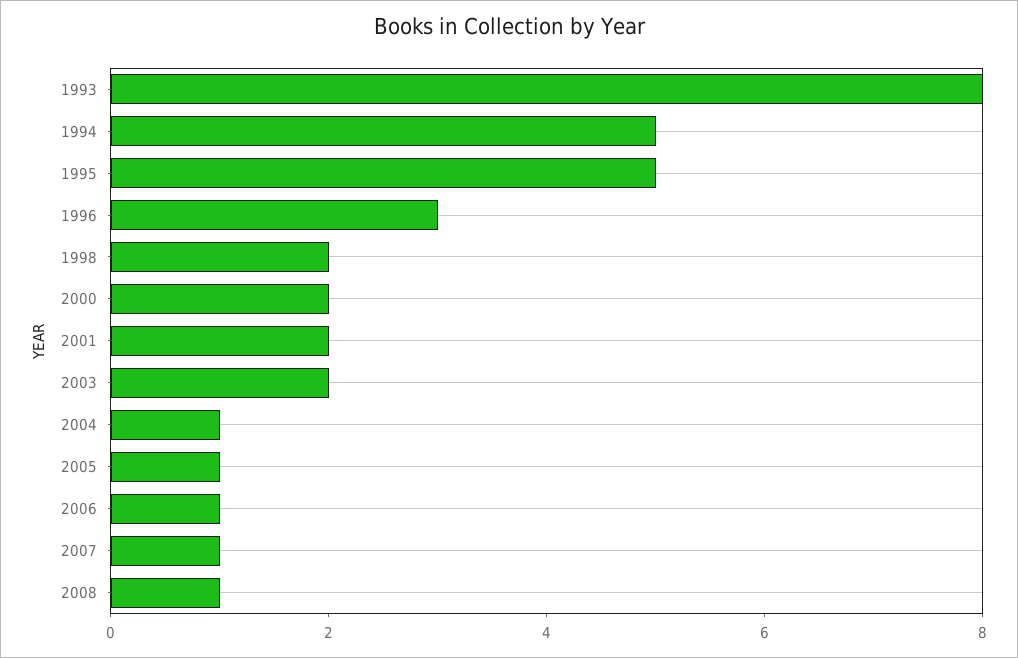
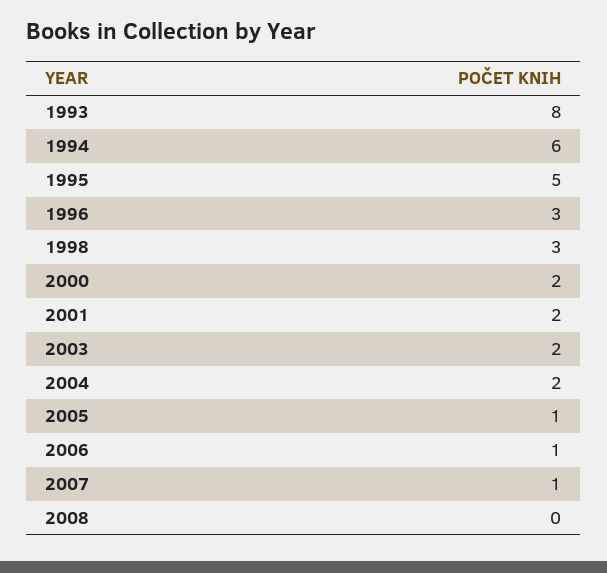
1994: 5 -> 6
1998: 2 -> 3
2004: 1 -> 2
2008: 1 -> 0

